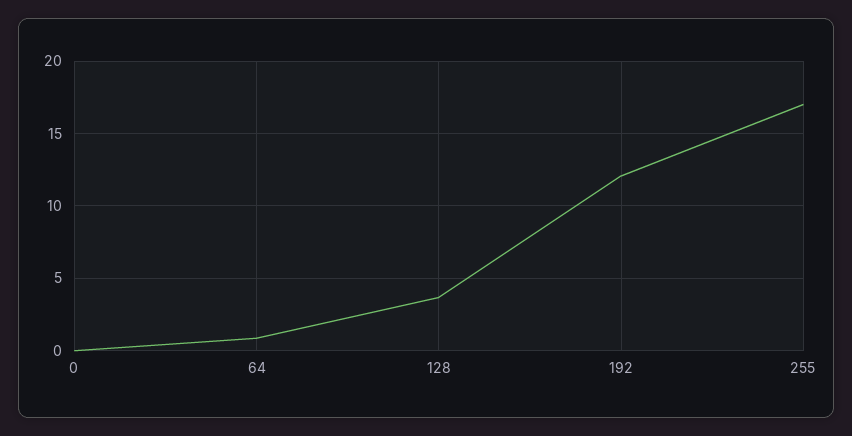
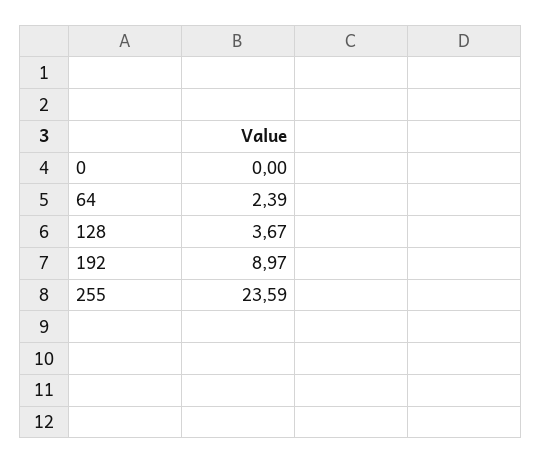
64: 1 -> 2.39
192: 12 -> 8.97
255: 17 -> 23.59

